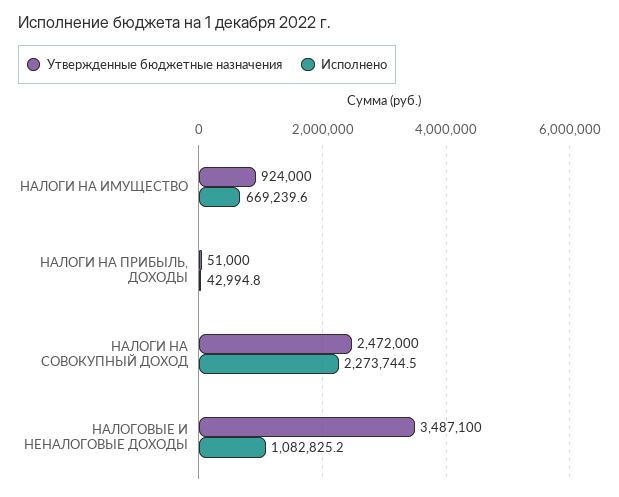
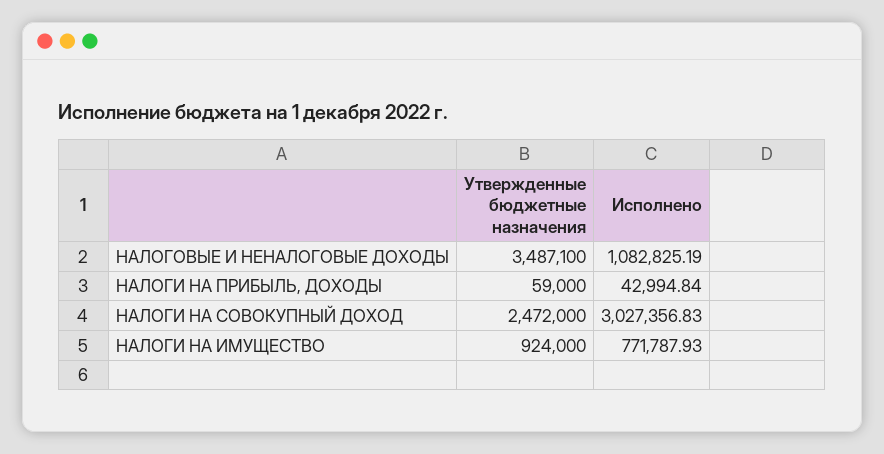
Исполнено, НАЛОГИ НА ИМУЩЕСТВО: 669239.6 -> 771787.93
Утвержденные бюджетные назначения, НАЛОГИ НА ПРИБЫЛЬ, ДОХОДЫ: 51000 -> 59000
Исполнено, НАЛОГИ НА СОВОКУПНЫЙ ДОХОД: 2273744.5 -> 3027356.83

